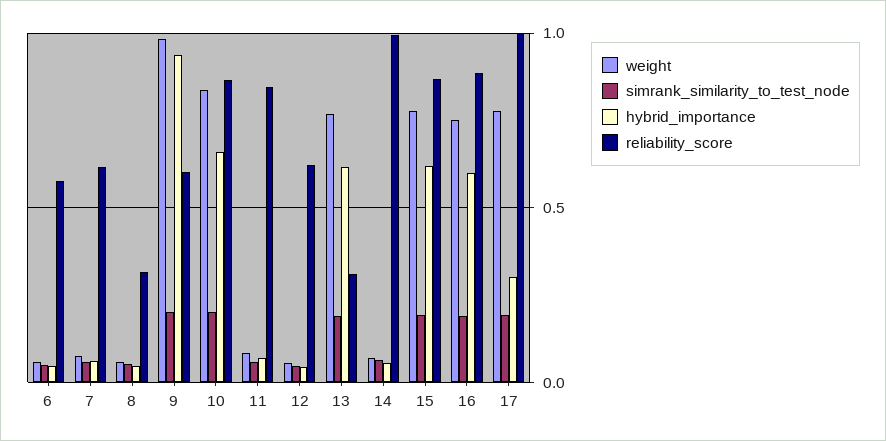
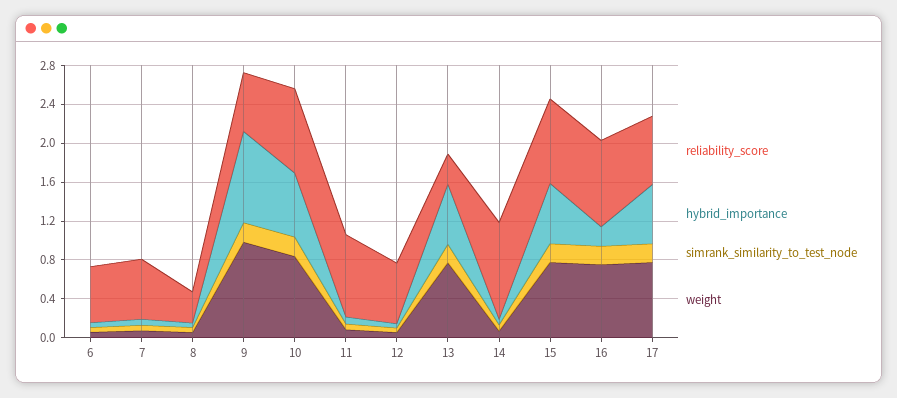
hybrid_importance, 16: 0.6 -> 0.2
hybrid_importance, 17: 0.3 -> 0.6
reliability_score, 17: 1 -> 0.7

